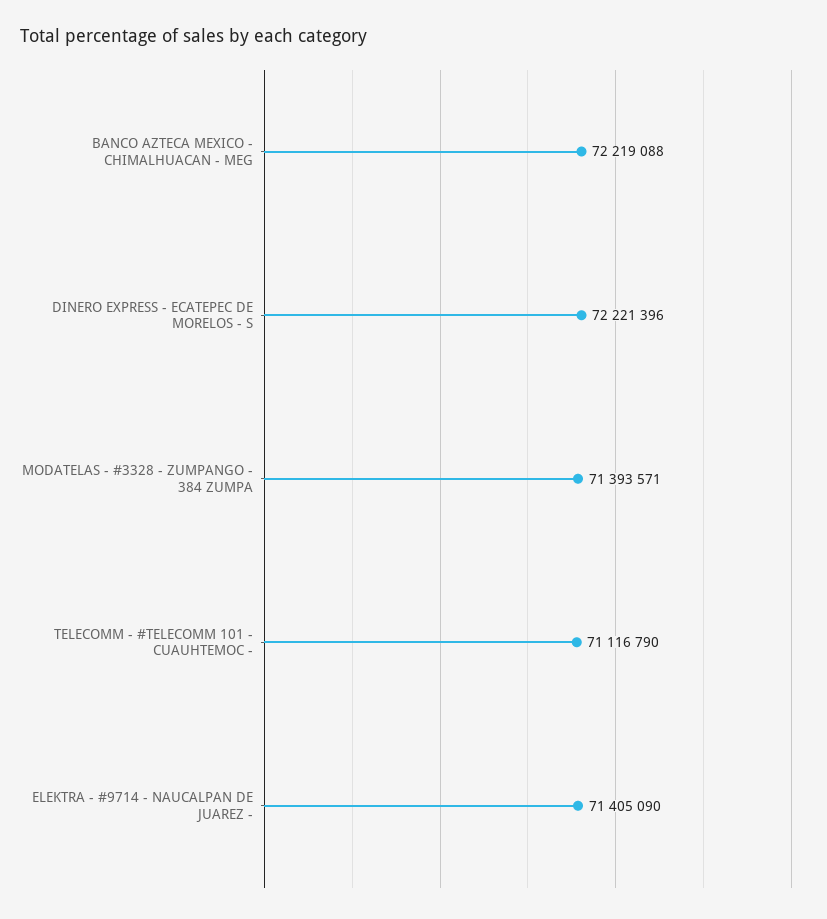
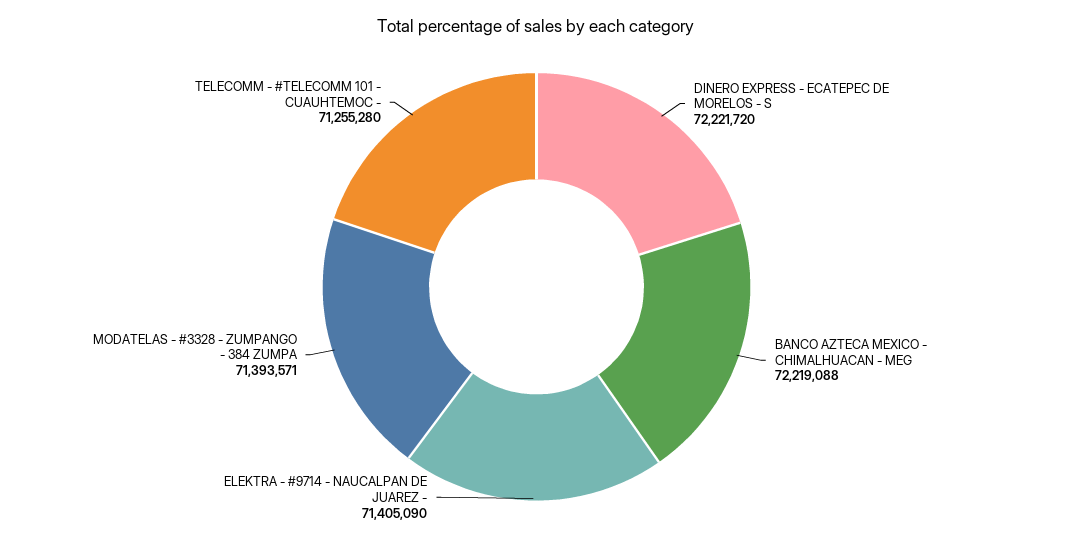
DINERO EXPRESS - ECATEPEC DE MORELOS - S: 72221396 -> 72221720
TELECOMM - #TELECOMM 101 - CUAUHTEMOC -: 71116790 -> 71255280

